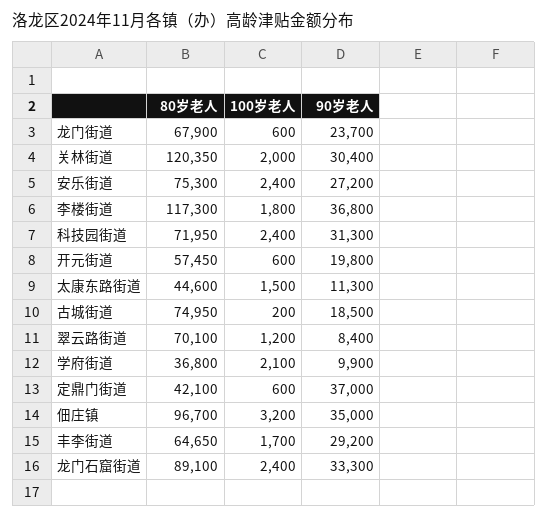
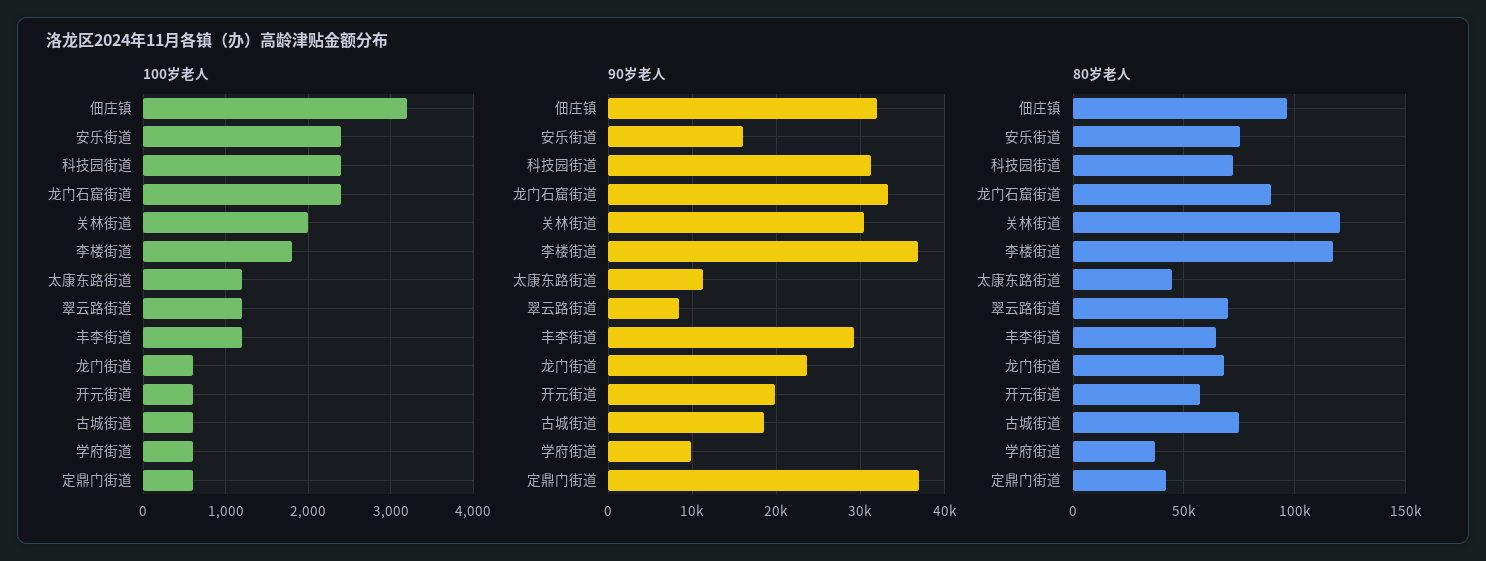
90岁老人, 安乐街道: 27200 -> 16000
100岁老人, 太康东路街道: 1500 -> 1200
100岁老人, 古城街道: 200 -> 600
100岁老人, 学府街道: 2100 -> 600
90岁老人, 佃庄镇: 35000 -> 32000
100岁老人, 丰李街道: 1700 -> 1200

